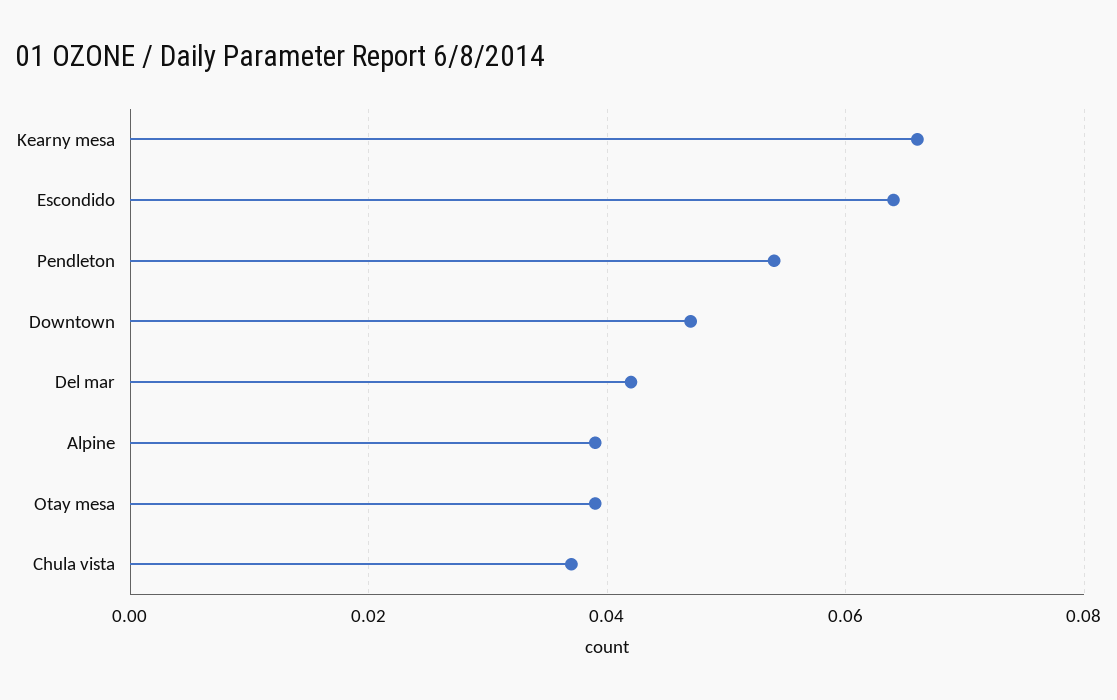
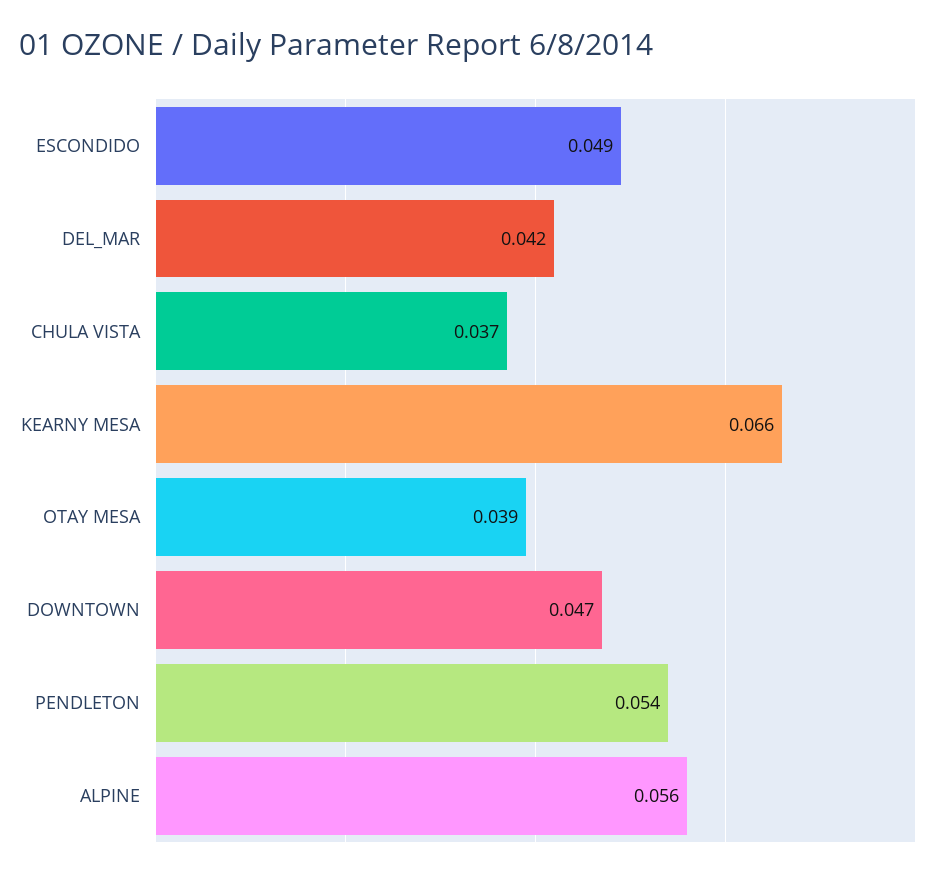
Escondido: 0.065 -> 0.049
Alpine: 0.04 -> 0.056

